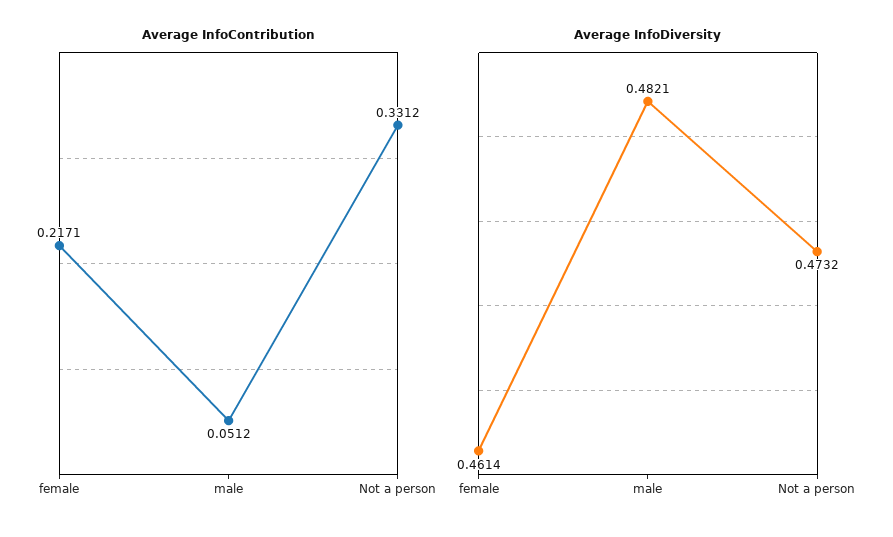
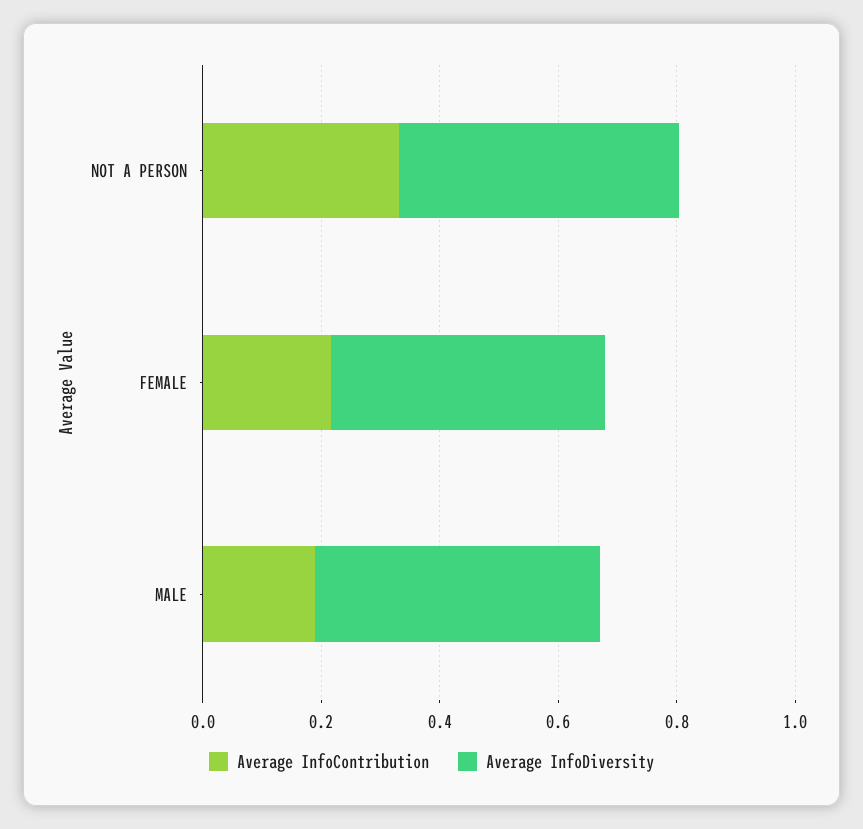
Average InfoContribution, male: 0.0512 -> 0.2

